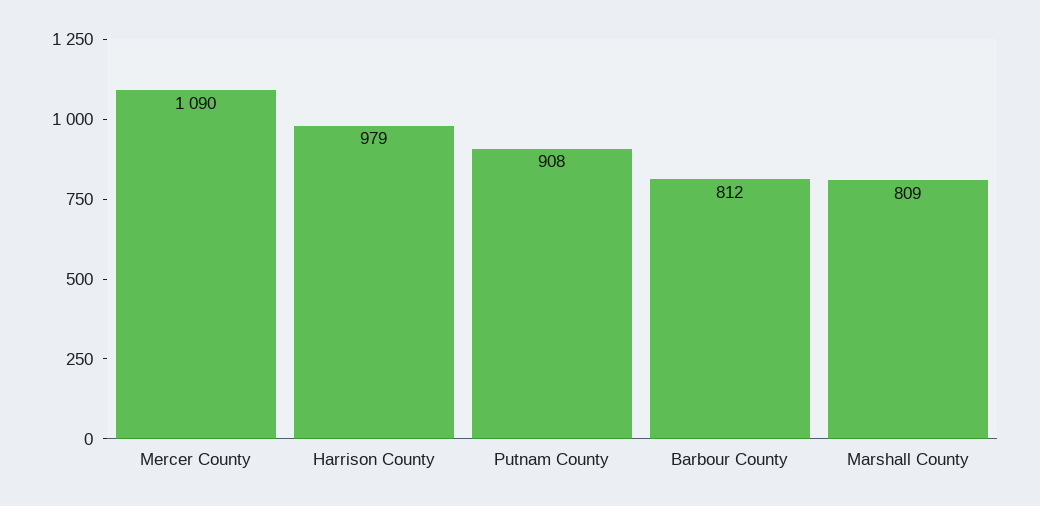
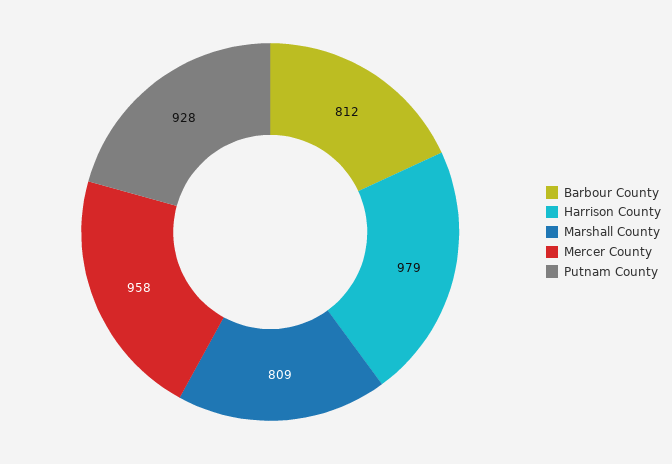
Mercer County: 1090 -> 958
Putnam County: 908 -> 928

